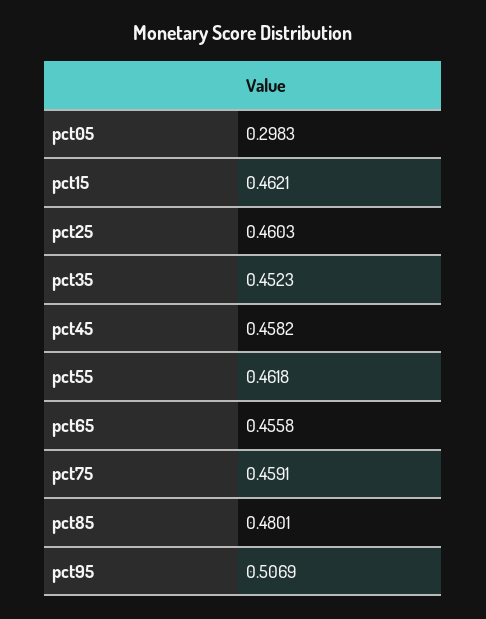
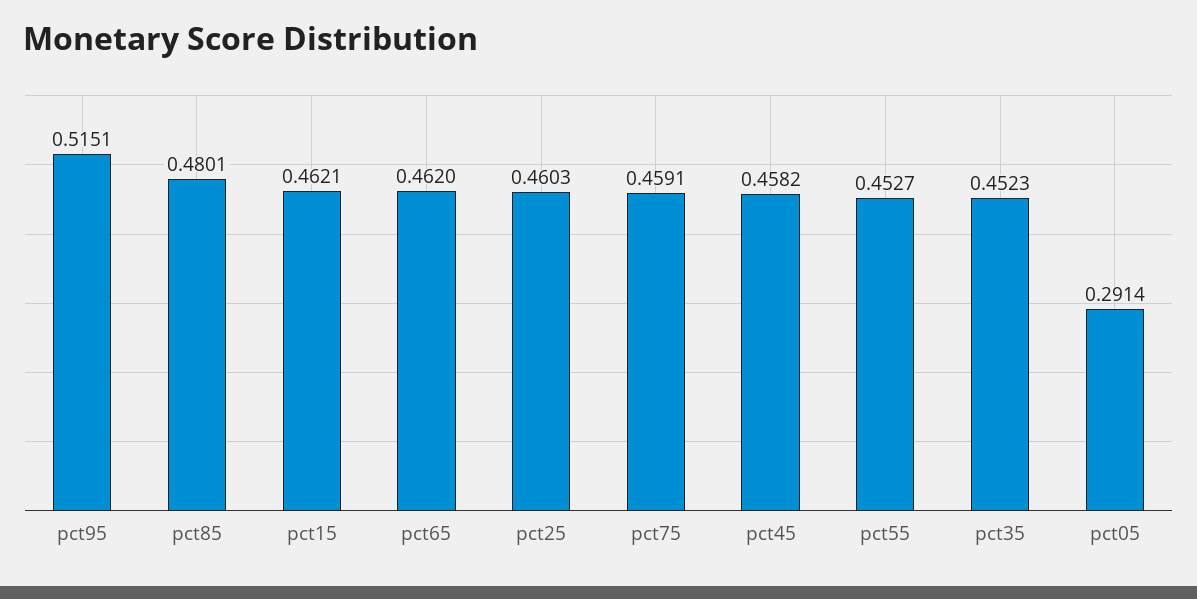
pct05: 0.2983 -> 0.2914
pct55: 0.4618 -> 0.4527
pct65: 0.4558 -> 0.462
pct95: 0.5069 -> 0.5151

